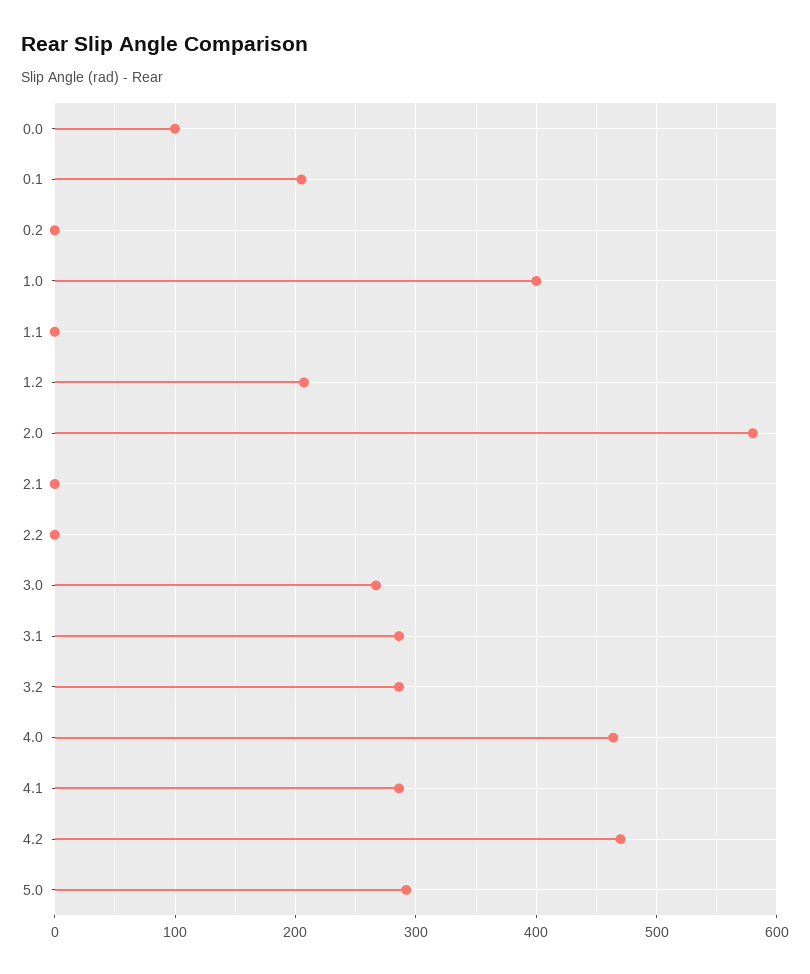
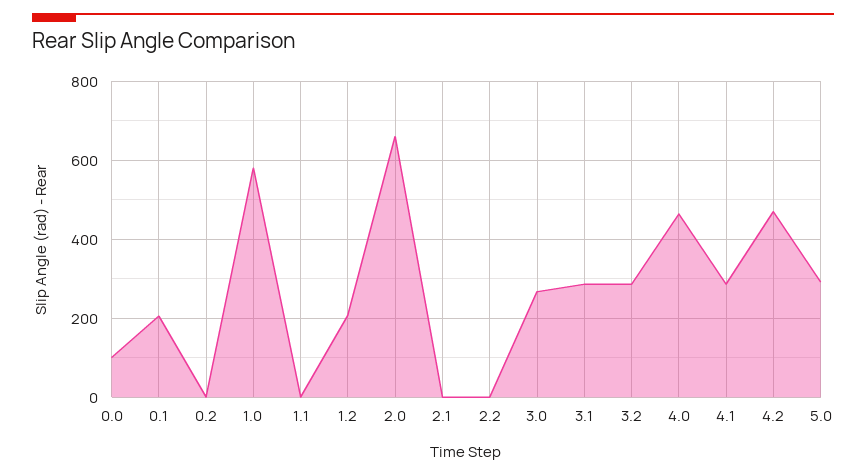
1.0: 400 -> 580
2.0: 580 -> 660

